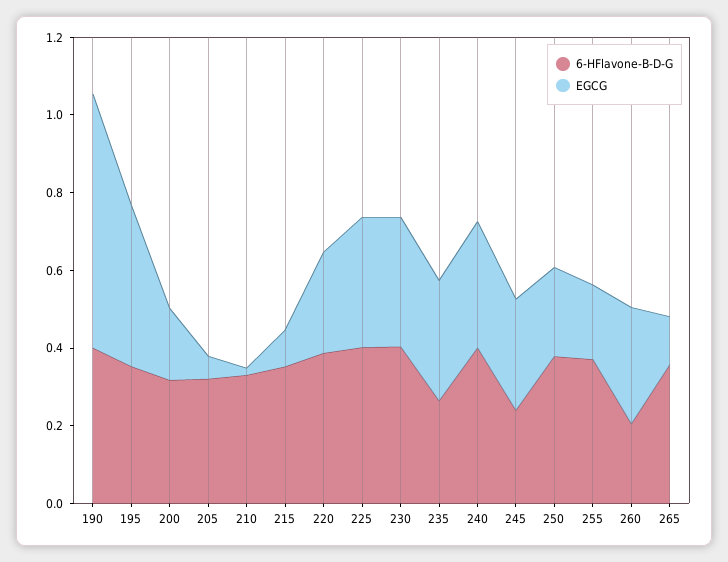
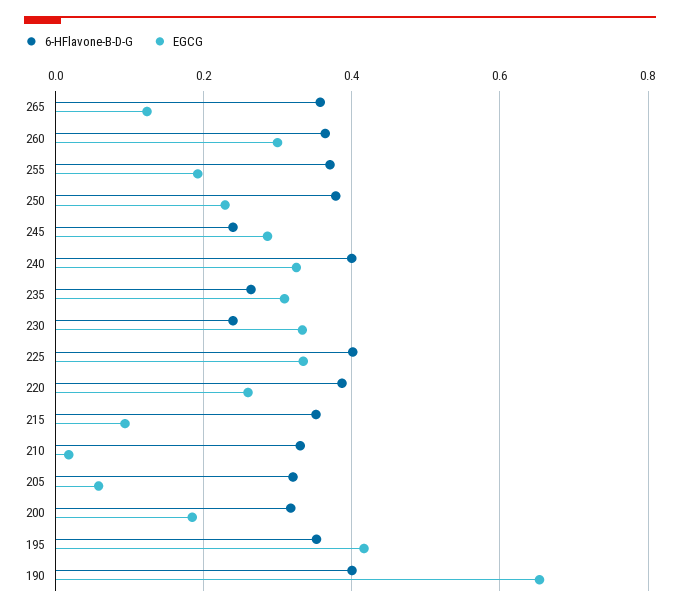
6-HFlavone-B-D-G, 230: 0.4 -> 0.24
6-HFlavone-B-D-G, 260: 0.2 -> 0.36

